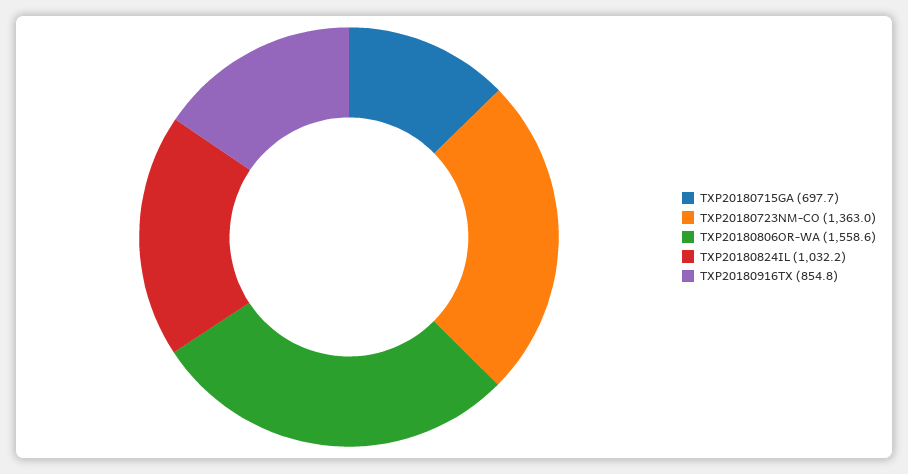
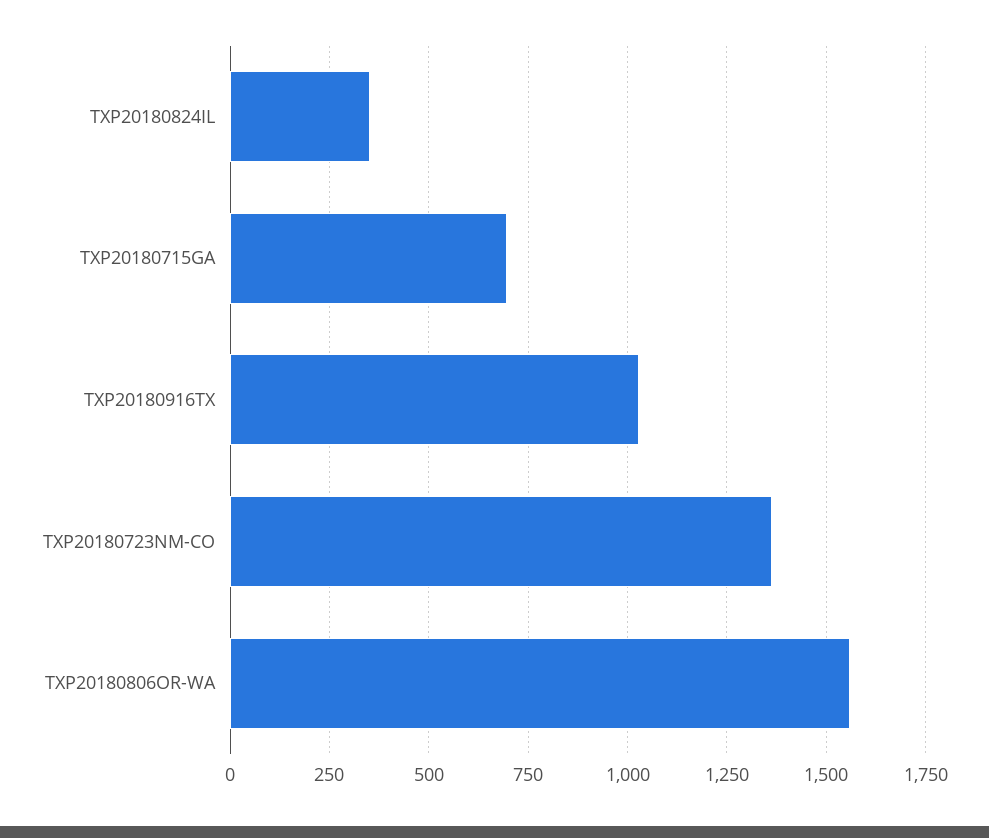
TXP20180824IL: 1032.2 -> 350
TXP20180916TX: 854.8 -> 1025

